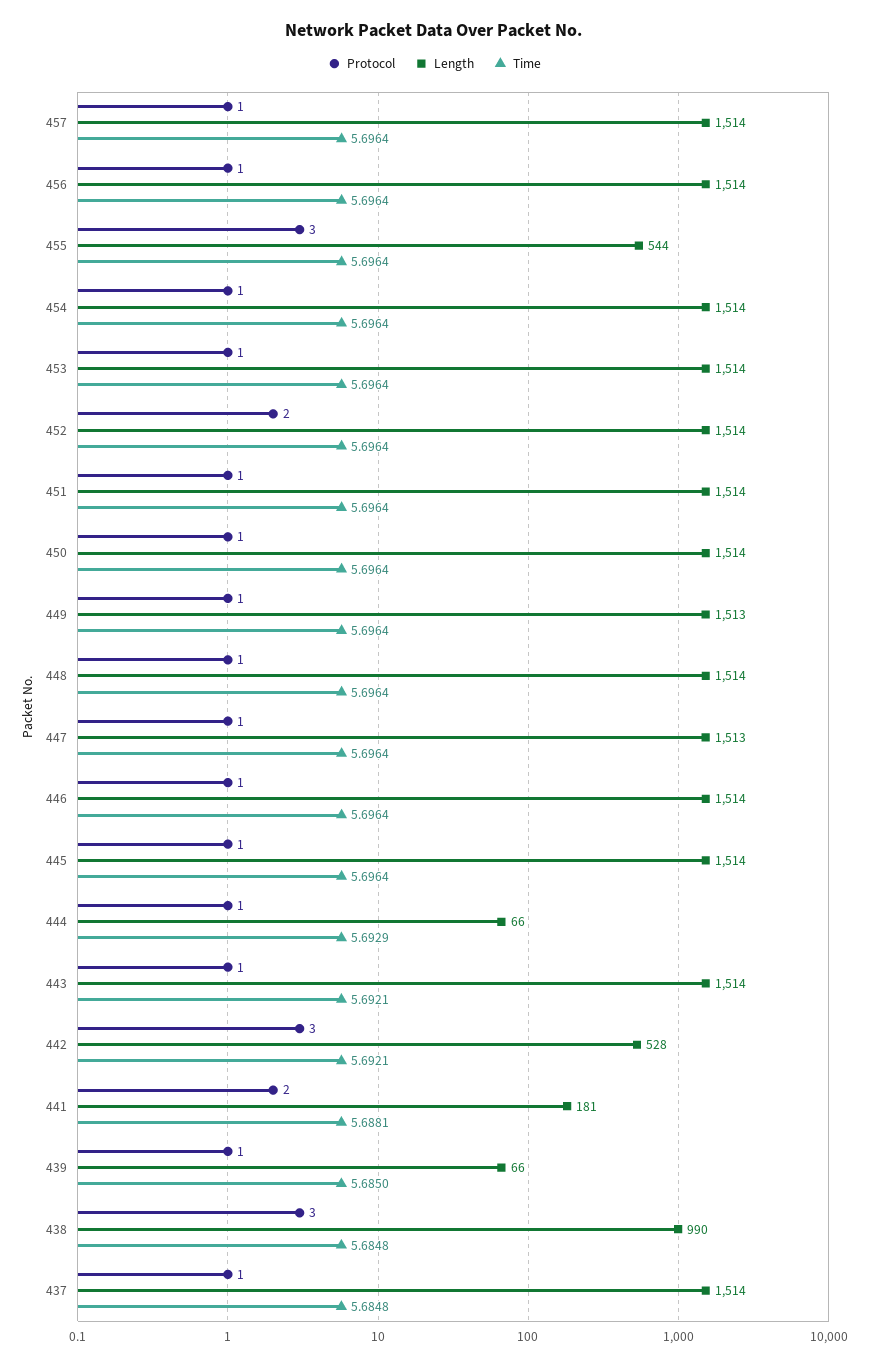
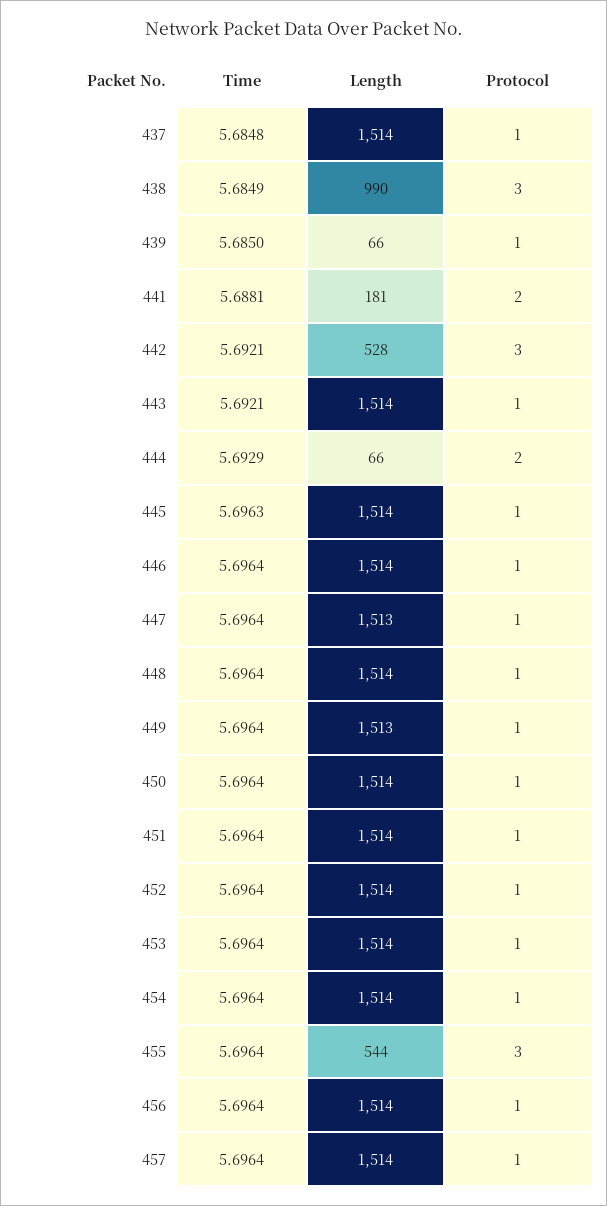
Protocol, 452: 2 -> 1
Time, 445: 5.6964 -> 5.6963
Protocol, 444: 1 -> 2
Time, 438: 5.6848 -> 5.6849

